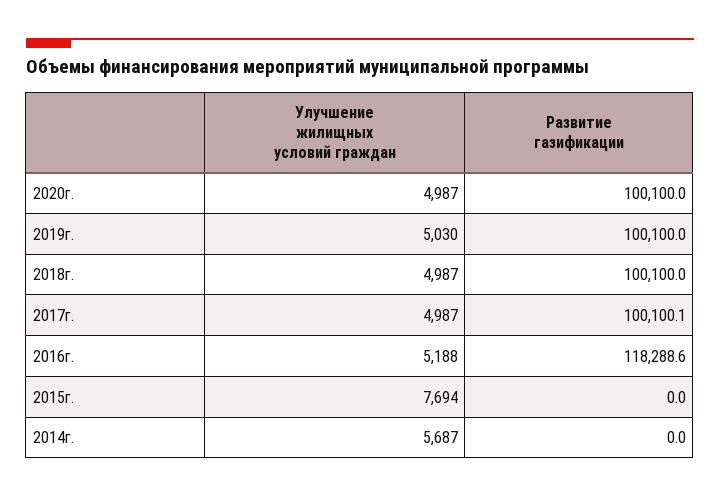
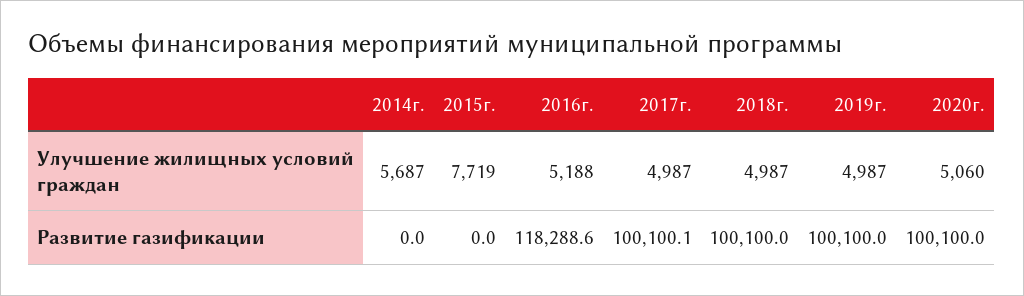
Улучшение жилищных условий граждан, 2020г.: 4987 -> 5060
Улучшение жилищных условий граждан, 2019г.: 5030 -> 4987
Улучшение жилищных условий граждан, 2015г.: 7694 -> 7719

